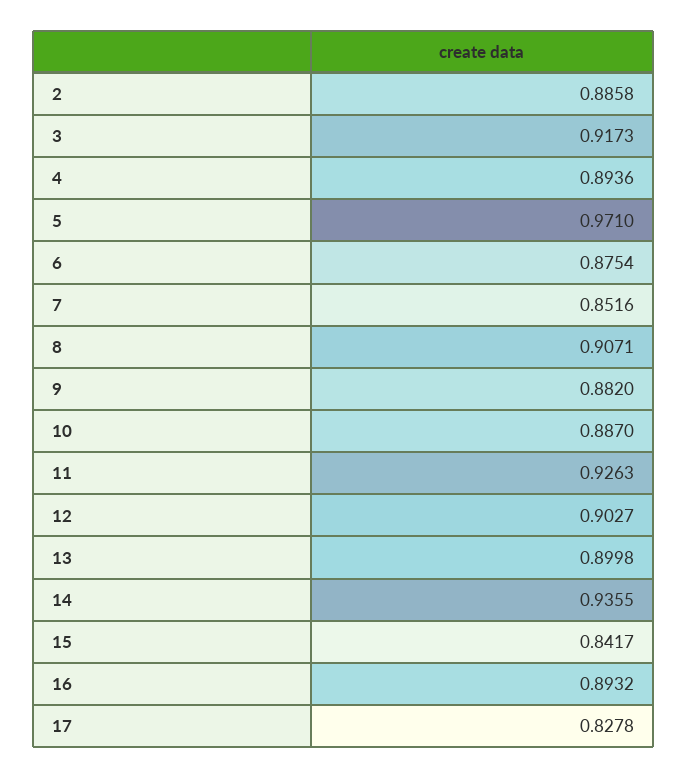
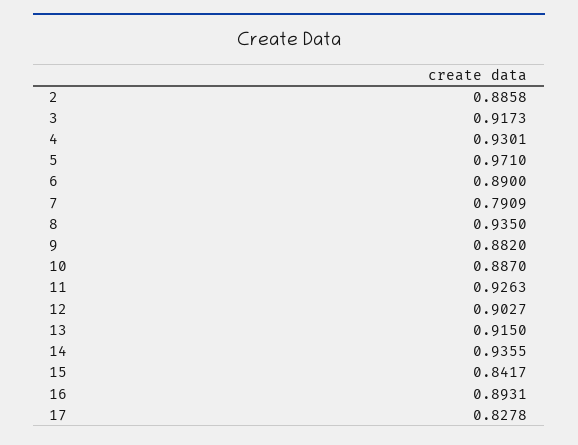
4: 0.8936 -> 0.9301
6: 0.8754 -> 0.89
7: 0.8516 -> 0.7909
8: 0.9071 -> 0.935
13: 0.8998 -> 0.915
16: 0.8932 -> 0.8931

